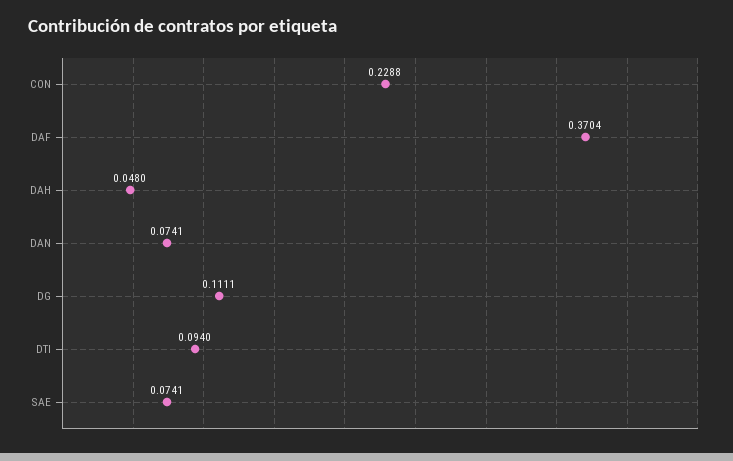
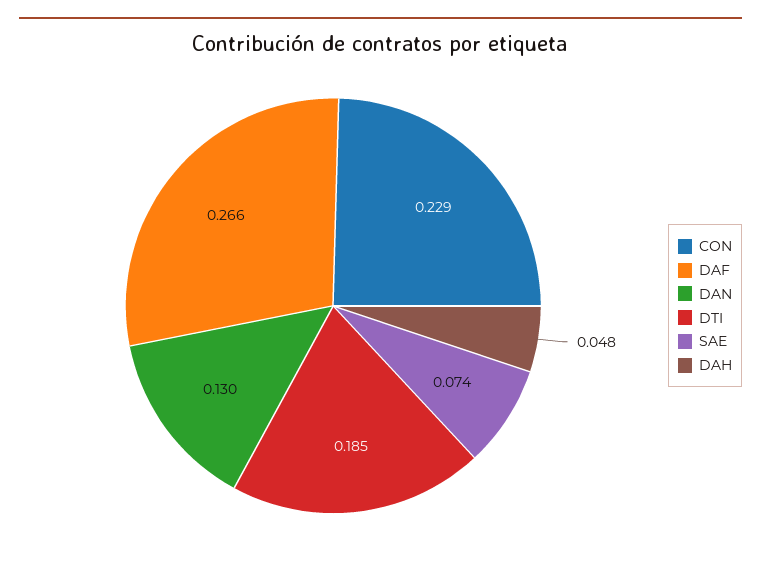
DAF: 0.3704 -> 0.266
DAN: 0.0741 -> 0.13
DG: 0.1111 -> none
DTI: 0.094 -> 0.185

